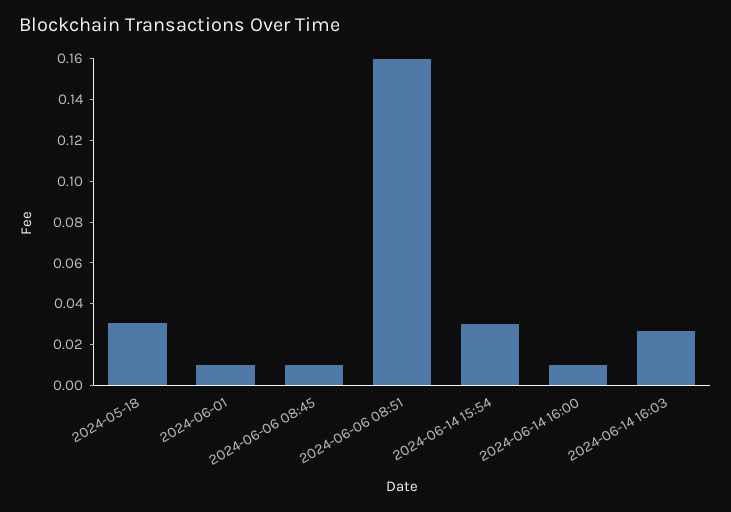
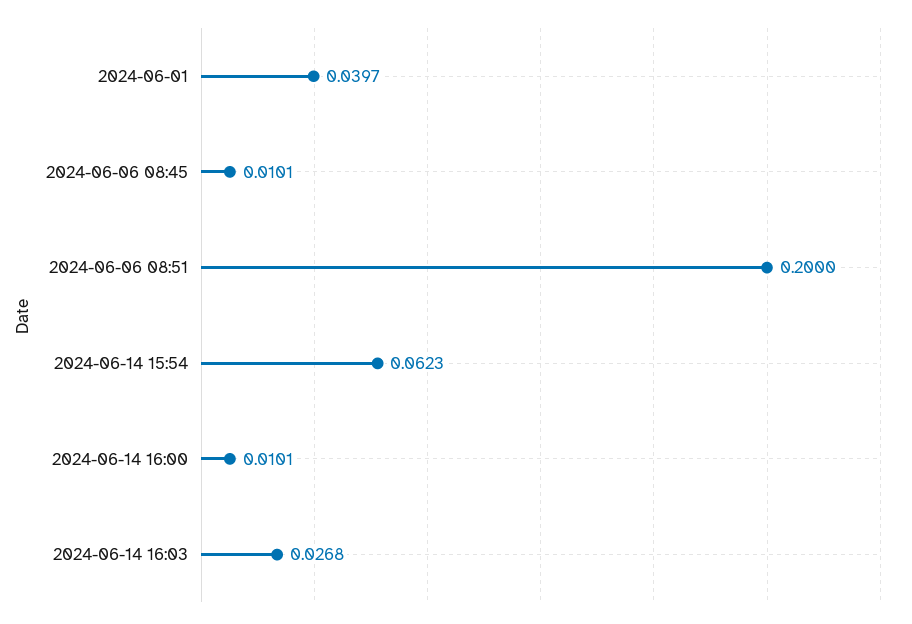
2024-05-18: 0.03 -> none
2024-06-01: 0.01 -> 0.0397
2024-06-06 08:51: 0.16 -> 0.2
2024-06-14 15:54: 0.03 -> 0.0623

